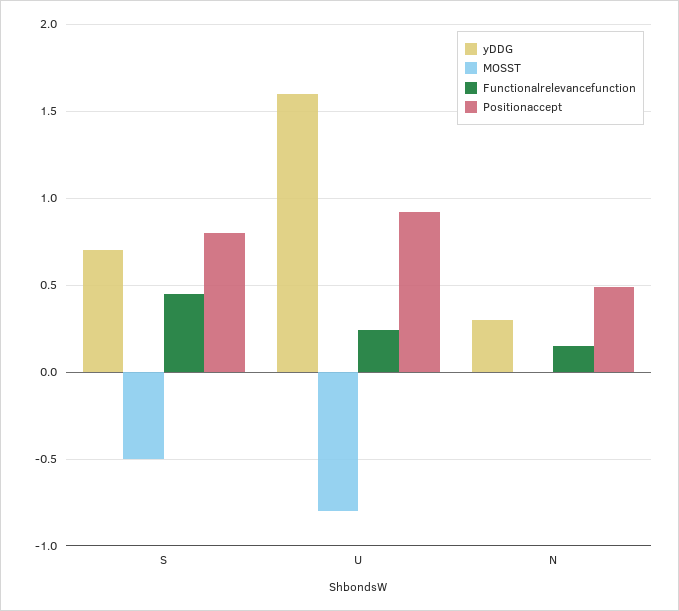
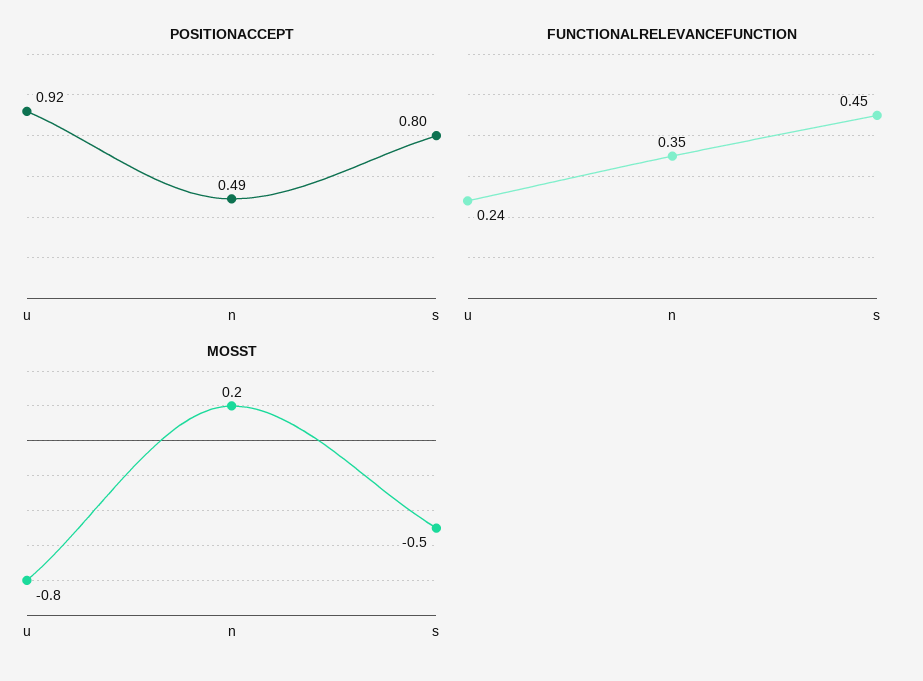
yDDG, S: 0.7 -> none
yDDG, U: 1.6 -> none
yDDG, N: 0.3 -> none
MOSST, N: 0 -> 0.2
Functionalrelevancefunction, N: 0.15 -> 0.35

